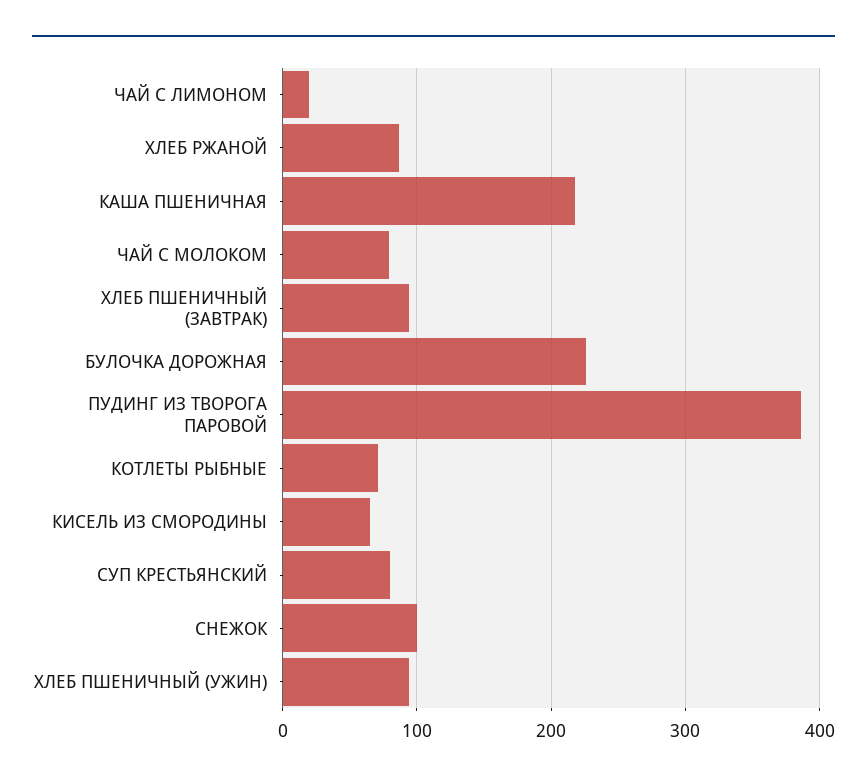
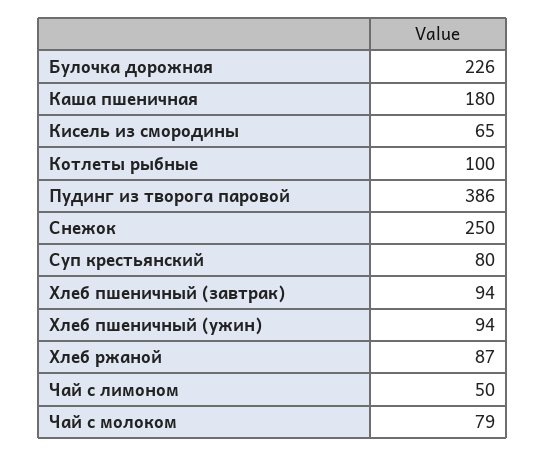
ЧАЙ С ЛИМОНОМ: 20 -> 50
КАША ПШЕНИЧНАЯ: 220 -> 180
КОТЛЕТЫ РЫБНЫЕ: 70 -> 100
СНЕЖОК: 100 -> 250

